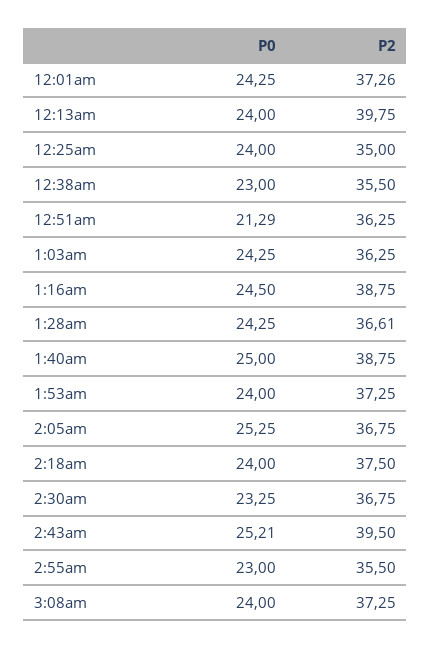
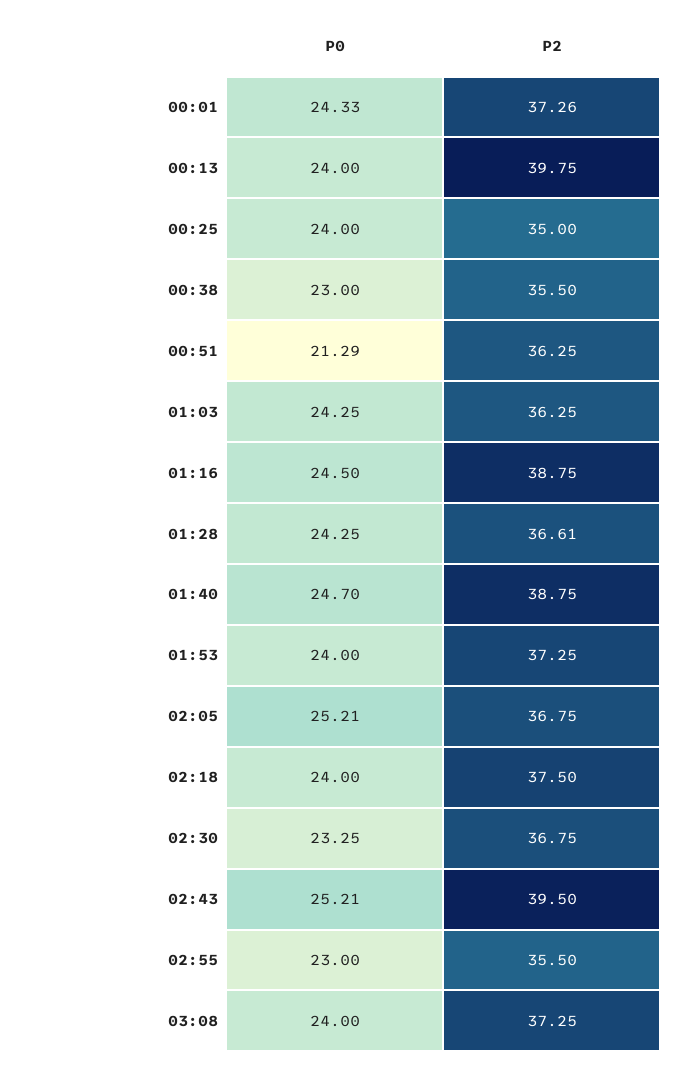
P0, 12:01am: 24.25 -> 24.33
P0, 1:40am: 25 -> 24.7
P0, 2:05am: 25.25 -> 25.21

